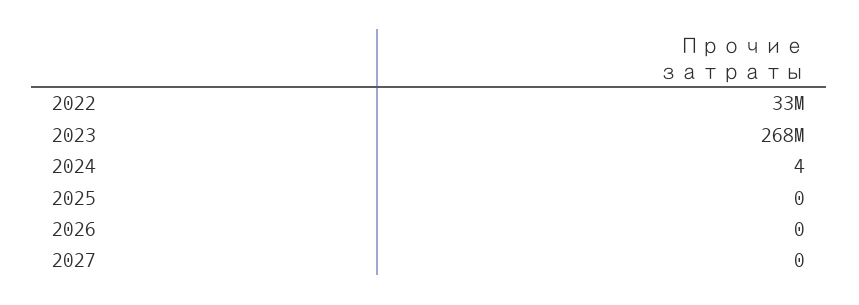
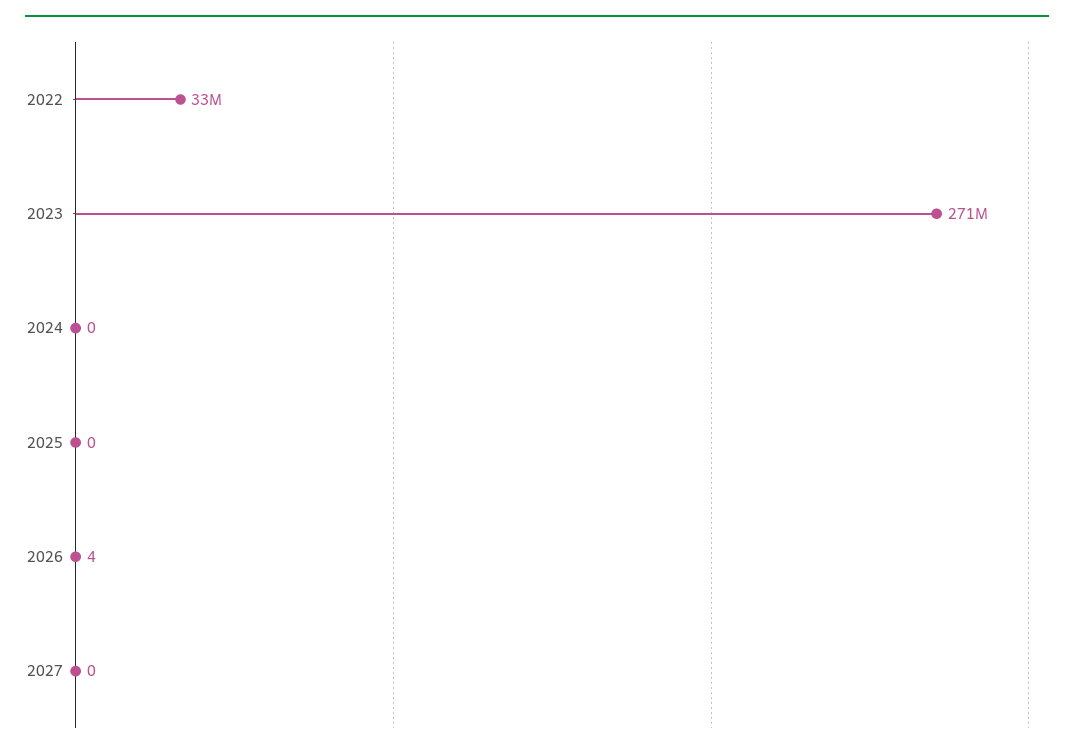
2023: 268000000 -> 271000000
2024: 4 -> 0
2026: 0 -> 4

